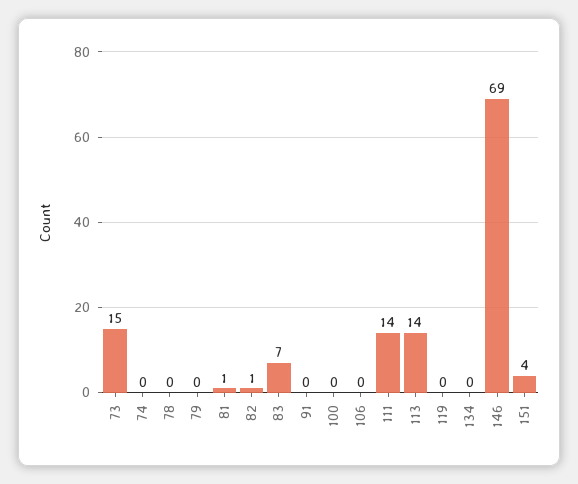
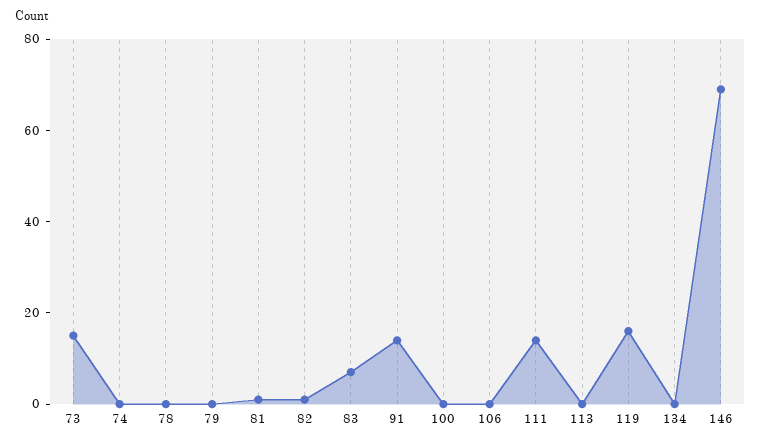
91: 0 -> 15
113: 14 -> 0
119: 0 -> 15
151: 4 -> none

